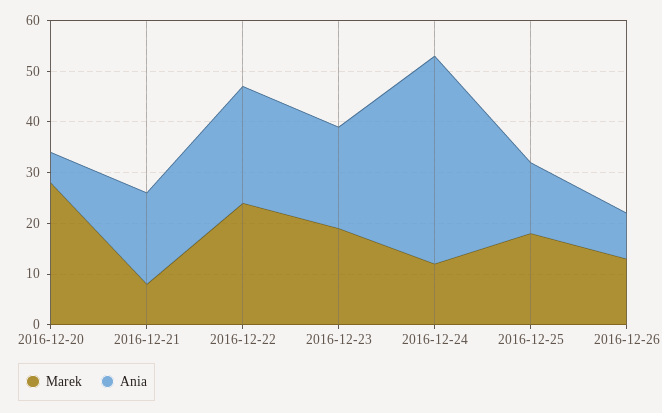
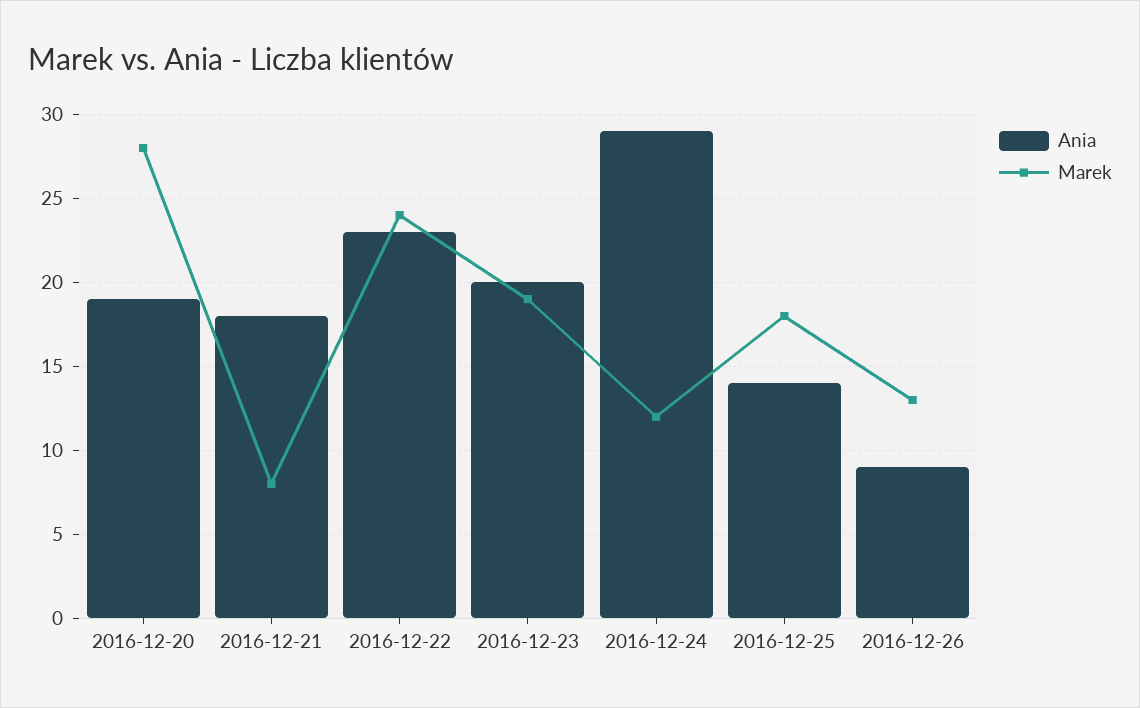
Ania, 2016-12-20: 5 -> 19
Ania, 2016-12-24: 40 -> 29

